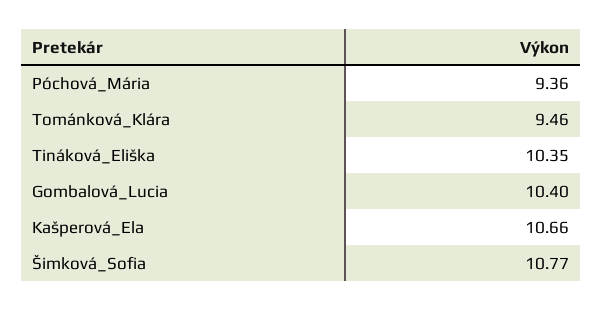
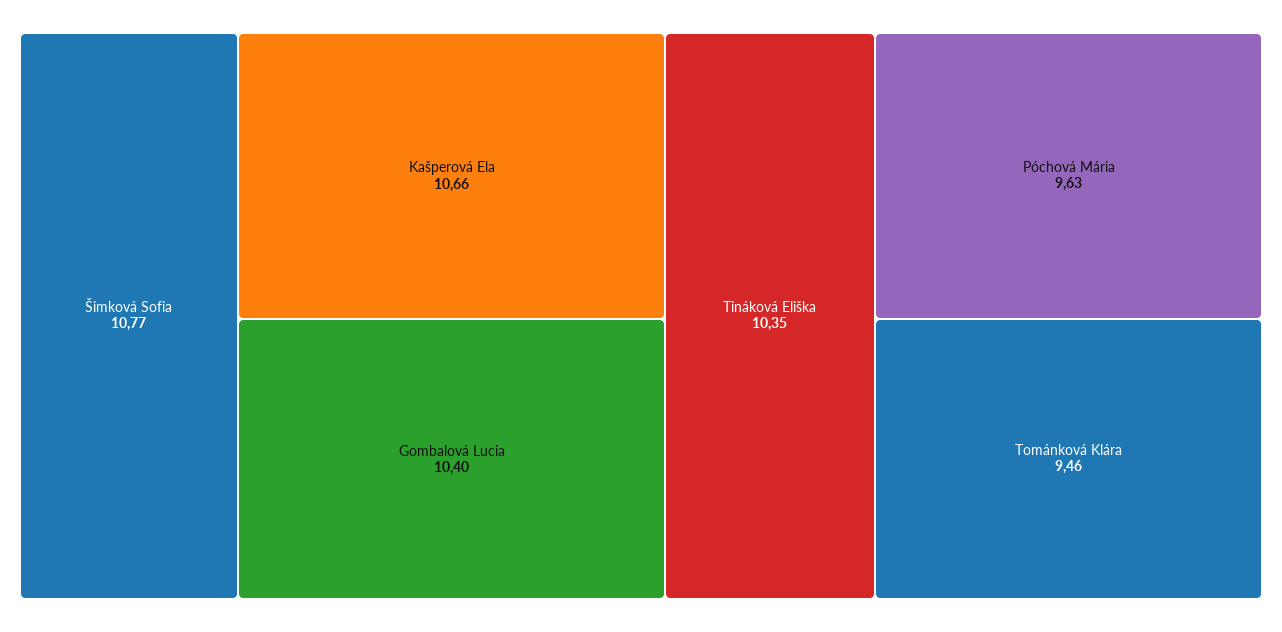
Póchová_Mária: 9.36 -> 9.63

